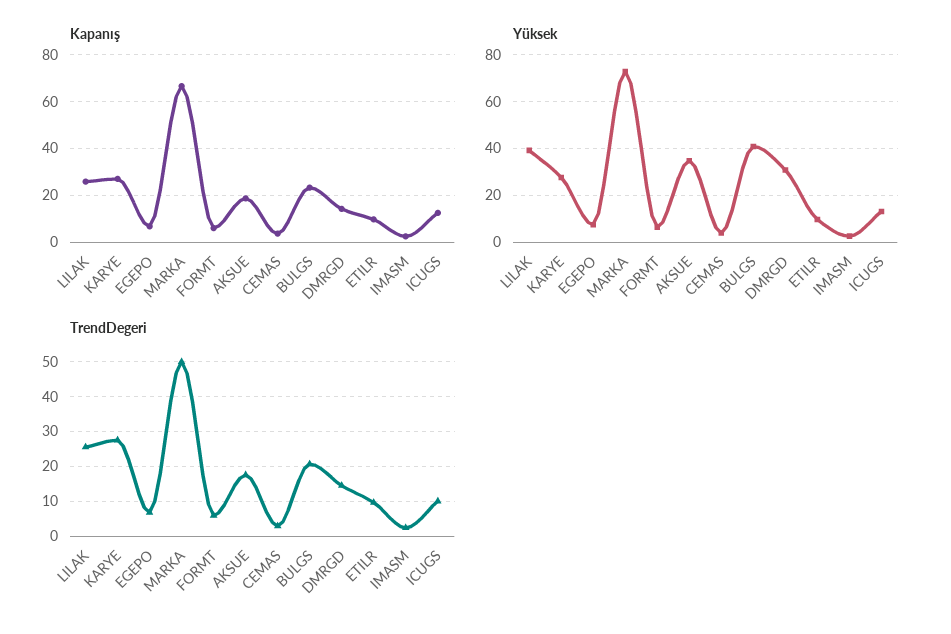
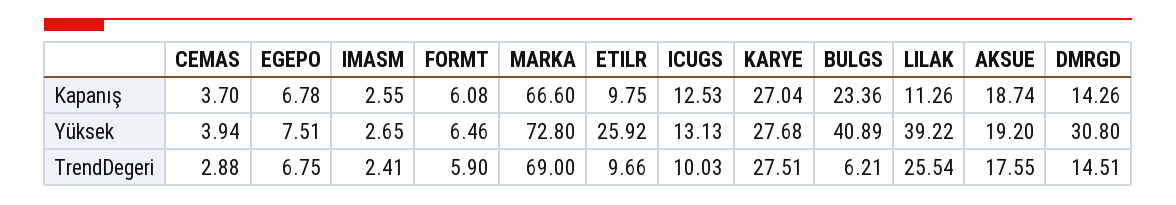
Kapanış, LILAK: 25 -> 11.26
Yüksek, AKSUE: 35 -> 19.2
Yüksek, ETILR: 10 -> 25.92
TrendDegeri, MARKA: 50 -> 69
TrendDegeri, BULGS: 20 -> 6.21

